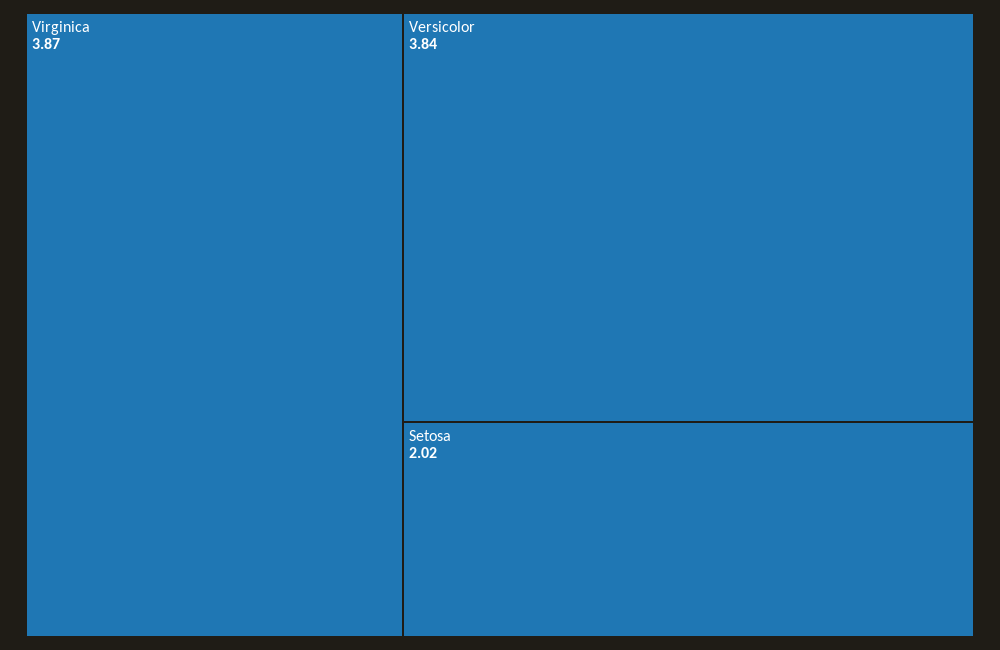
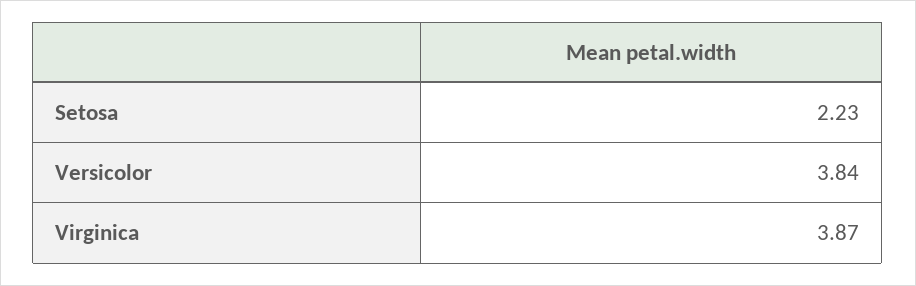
Setosa: 2.02 -> 2.23

